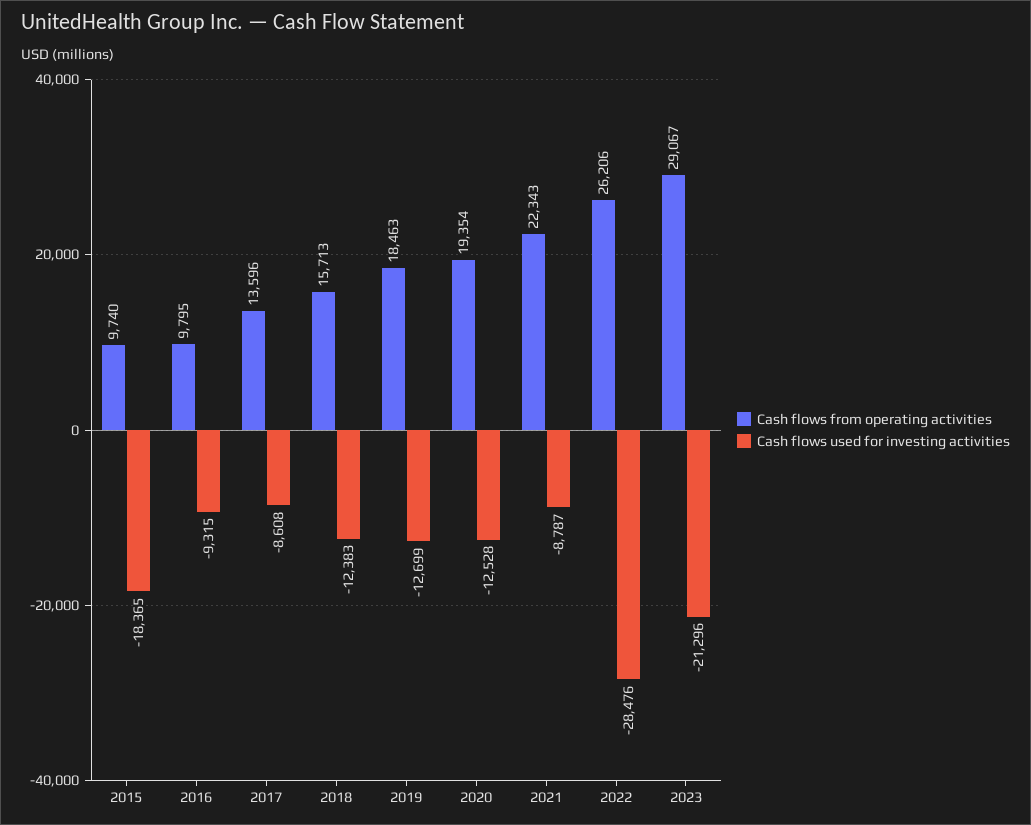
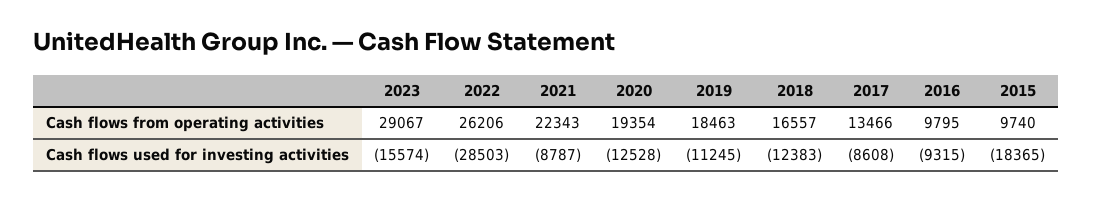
Cash flows from operating activities, 2017: 13596 -> 13466
Cash flows from operating activities, 2018: 15713 -> 16557
Cash flows used for investing activities, 2019: -12699 -> -11245
Cash flows used for investing activities, 2022: -28476 -> -28503
Cash flows used for investing activities, 2023: -21296 -> -15574

